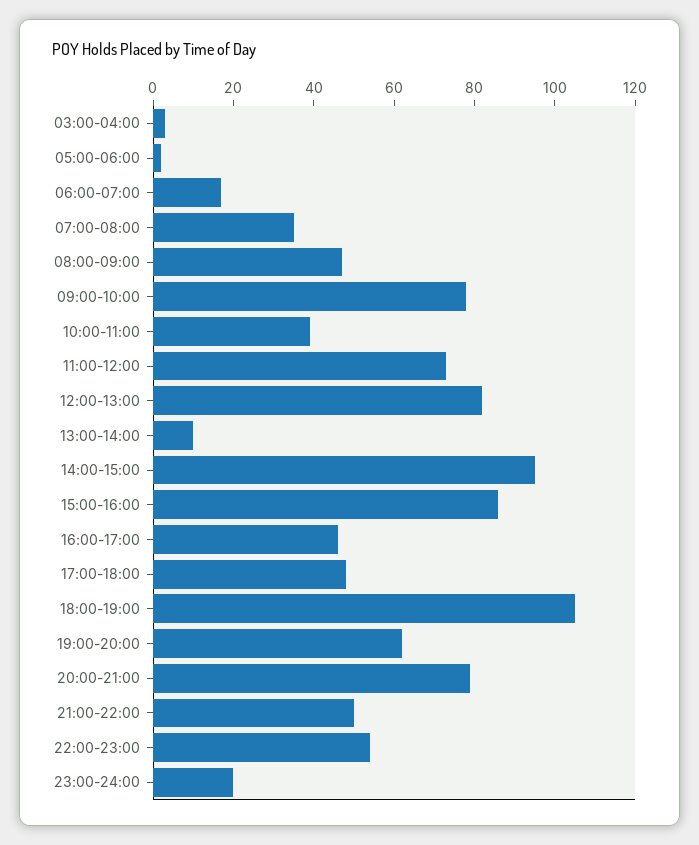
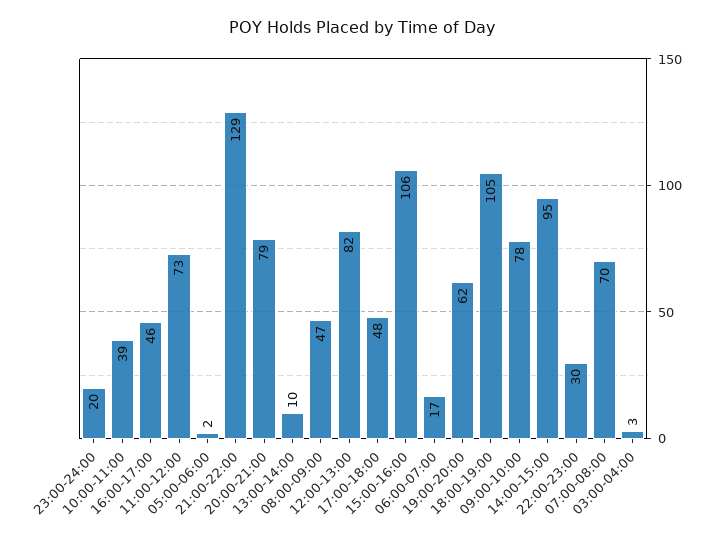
07:00-08:00: 35 -> 70
15:00-16:00: 85 -> 106
21:00-22:00: 50 -> 129
22:00-23:00: 55 -> 30

